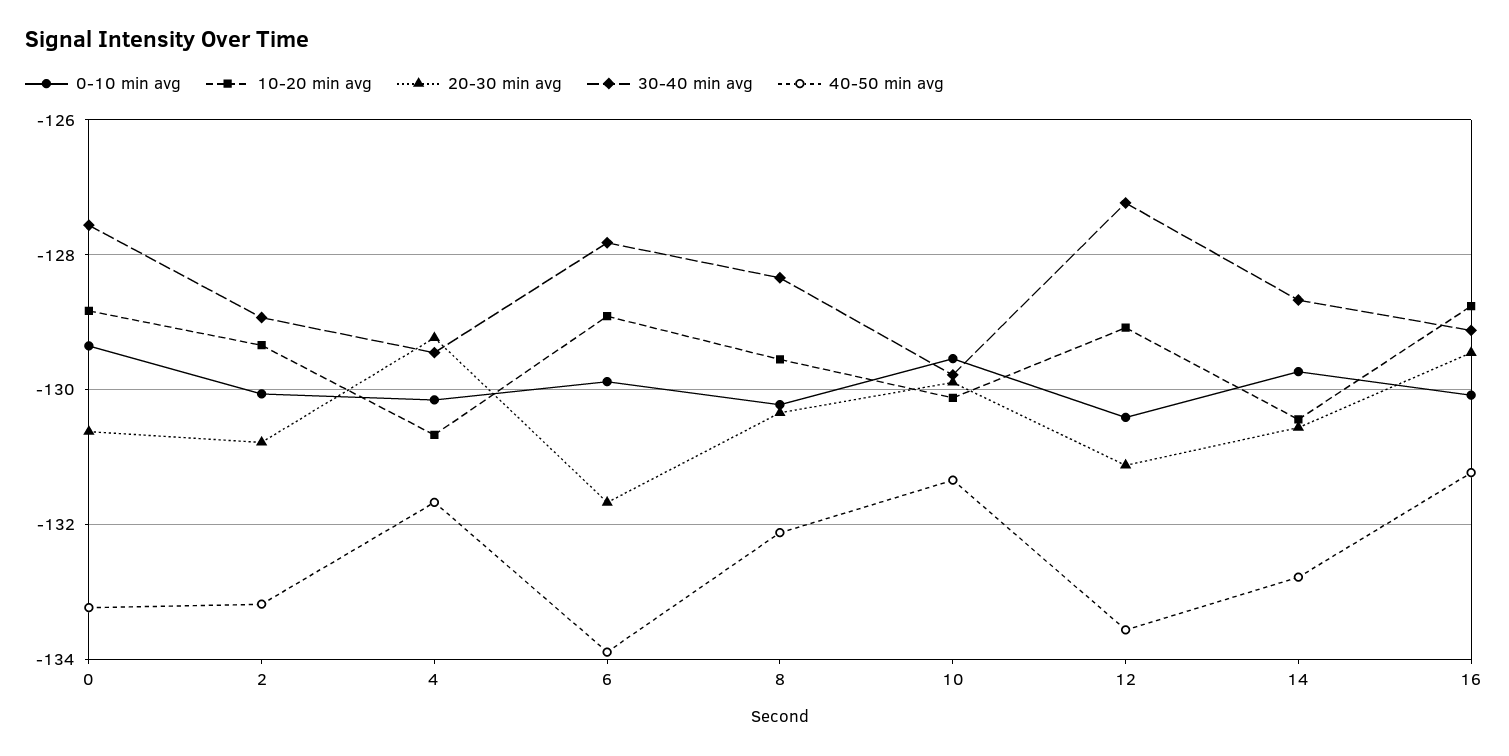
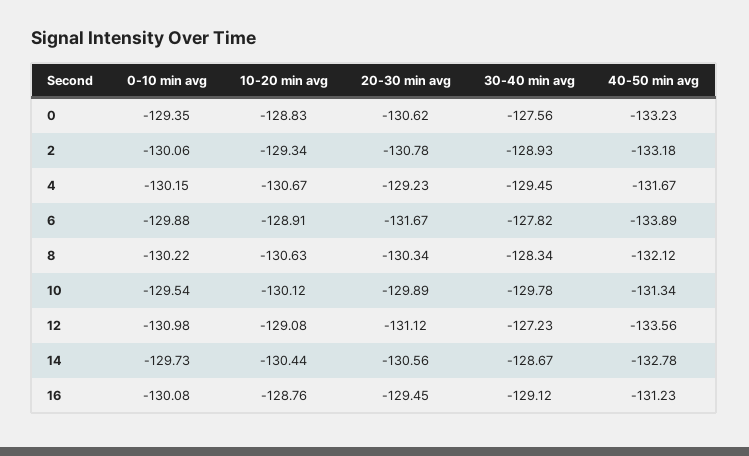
10-20 min avg, 8: -129.6 -> -130.63
0-10 min avg, 12: -130.4 -> -130.98

